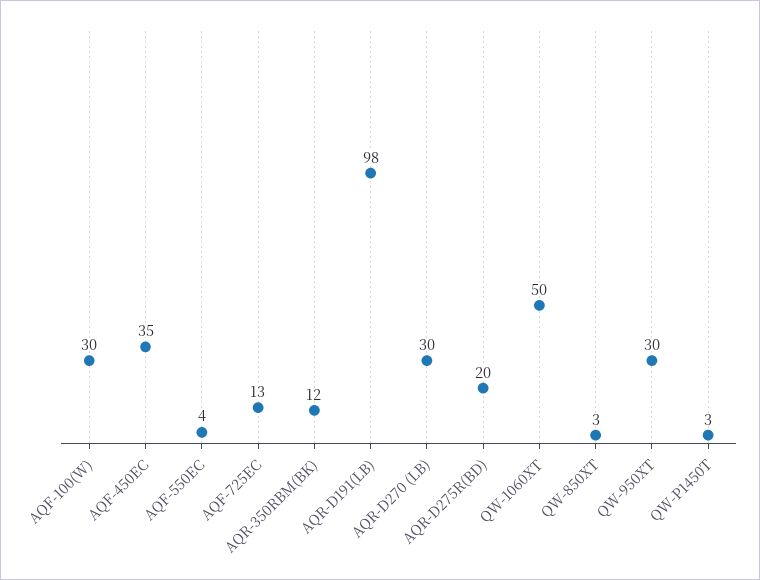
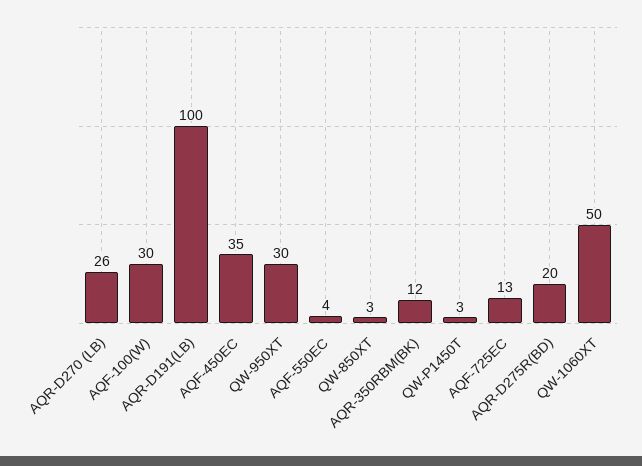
AQR-D191(LB): 98 -> 100
AQR-D270 (LB): 30 -> 26

